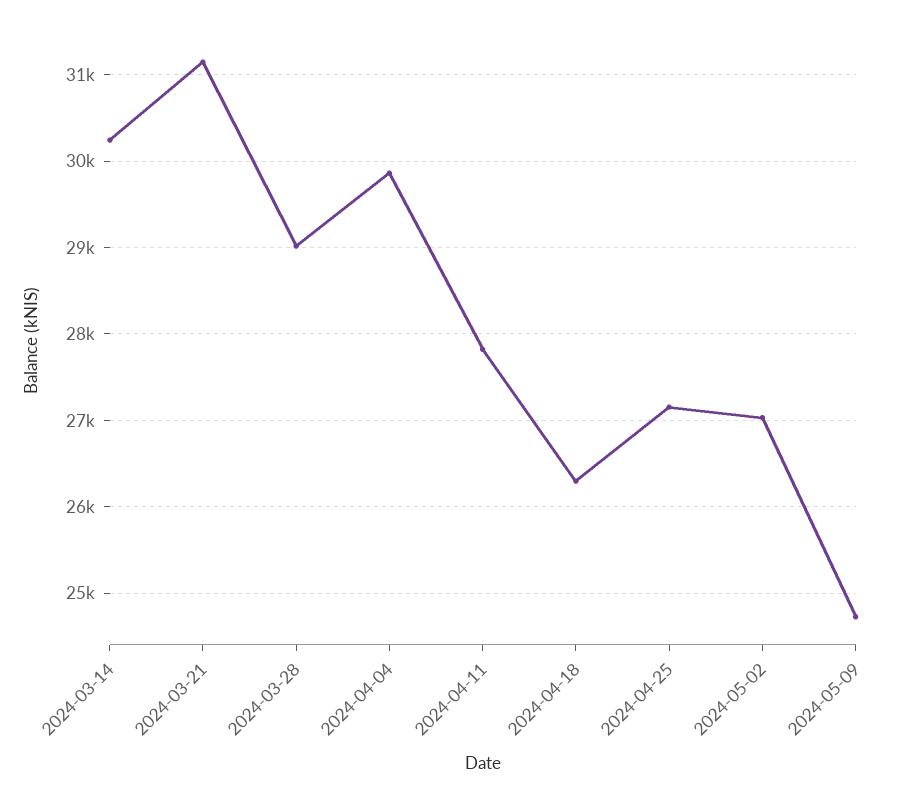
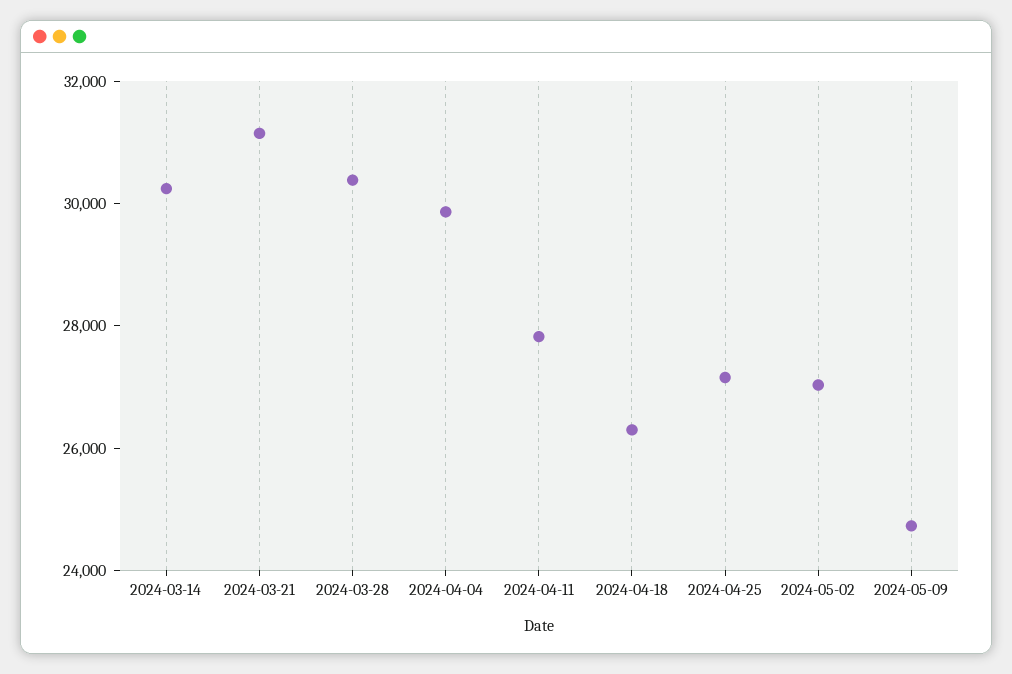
2024-03-28: 29000 -> 30500

